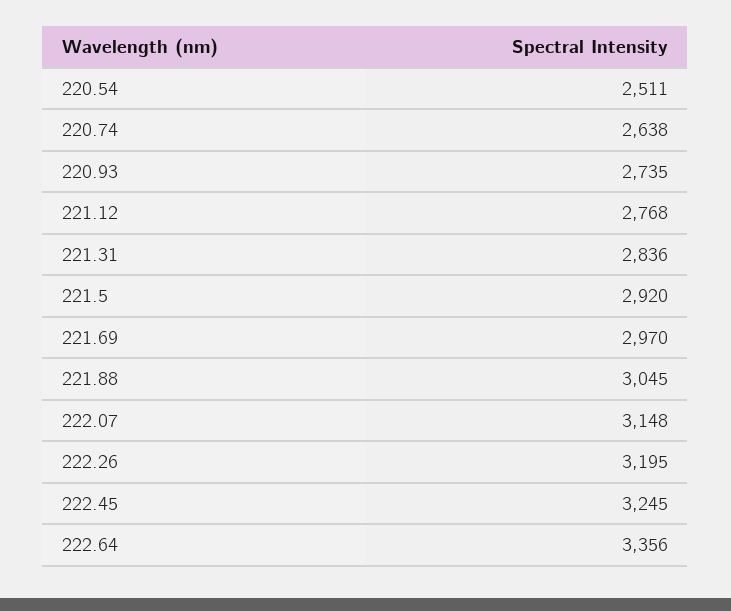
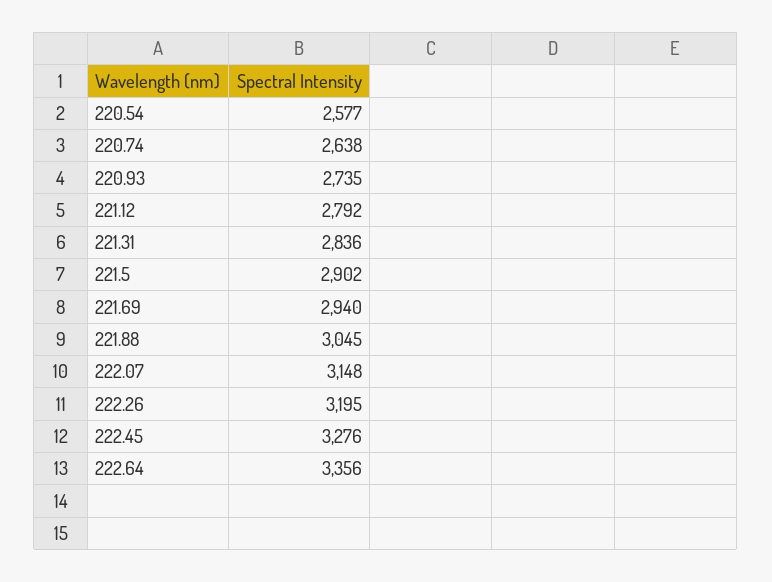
220.54: 2511 -> 2577
221.12: 2768 -> 2792
221.5: 2920 -> 2902
221.69: 2970 -> 2940
222.45: 3245 -> 3276

